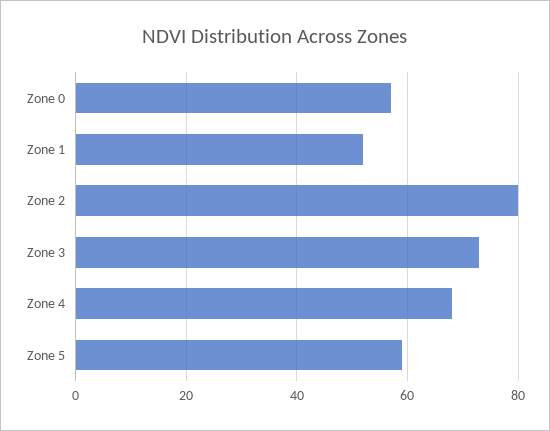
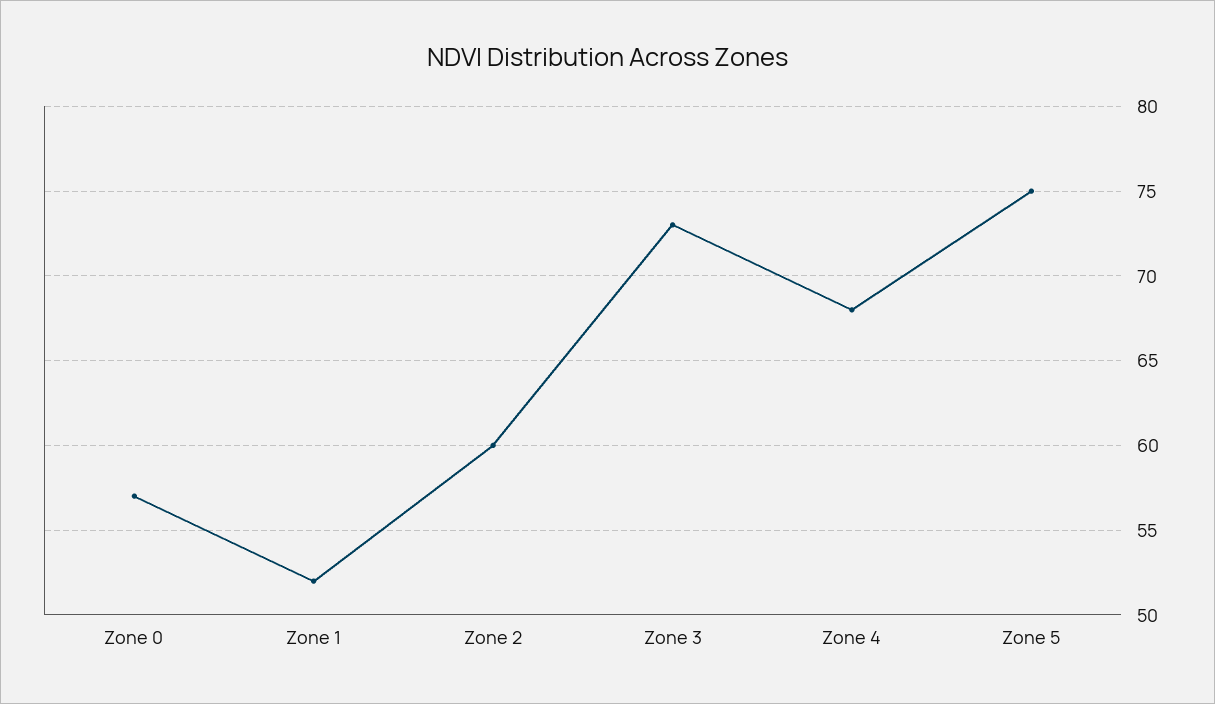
Zone 2: 80 -> 60
Zone 5: 60 -> 75

